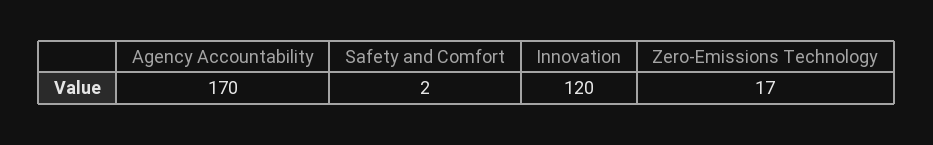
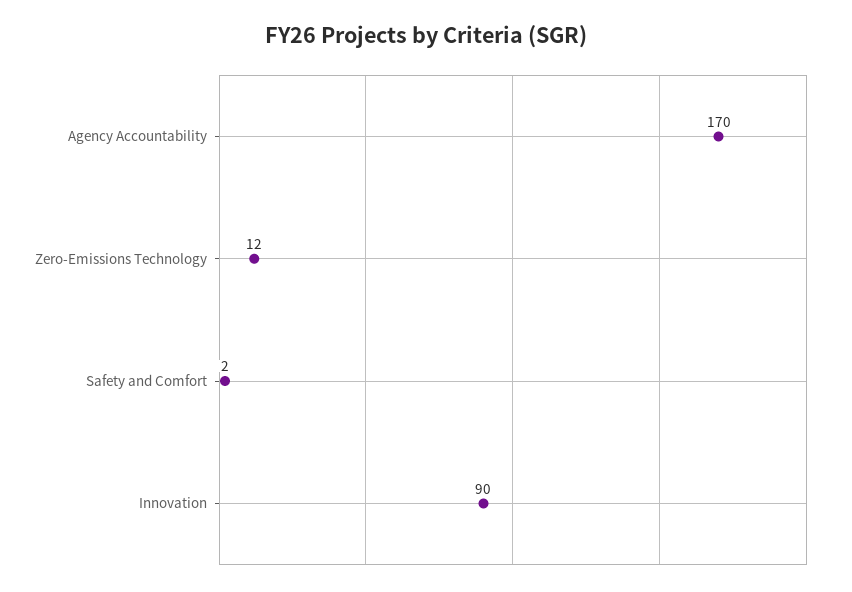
Innovation: 120 -> 90
Zero-Emissions Technology: 17 -> 12

